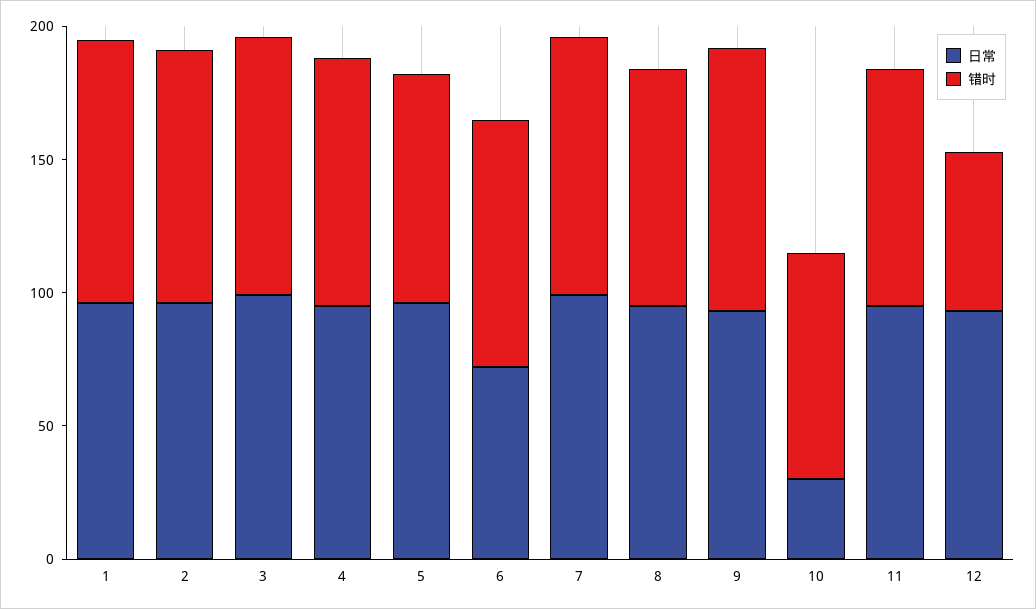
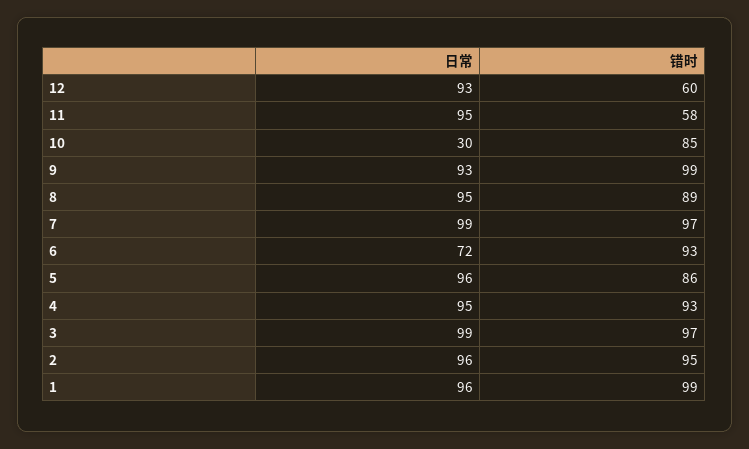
错时, 11: 90 -> 58

